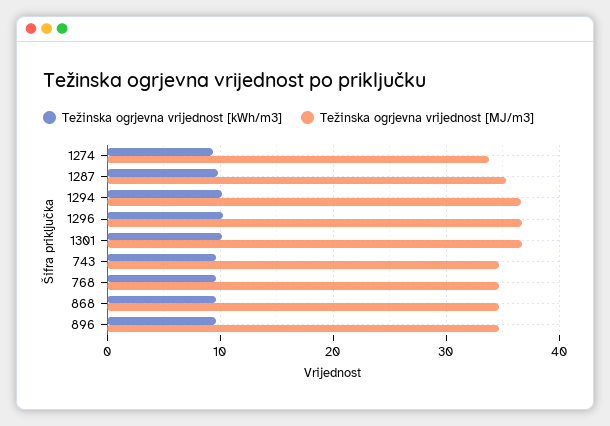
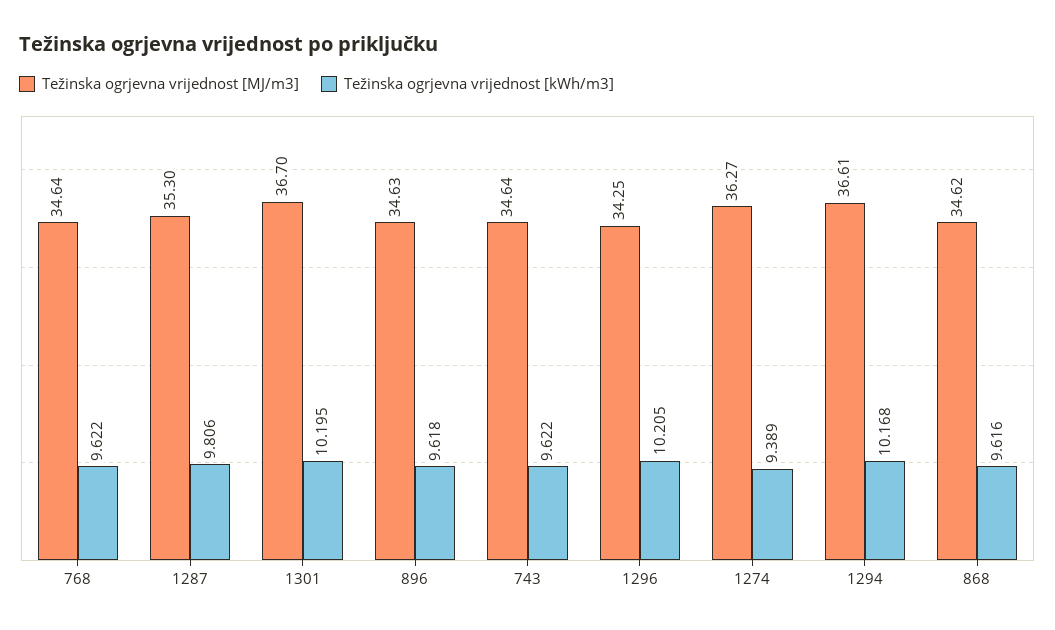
Težinska ogrjevna vrijednost [MJ/m3], 1274: 34 -> 36.27
Težinska ogrjevna vrijednost [MJ/m3], 1296: 37 -> 34.25

